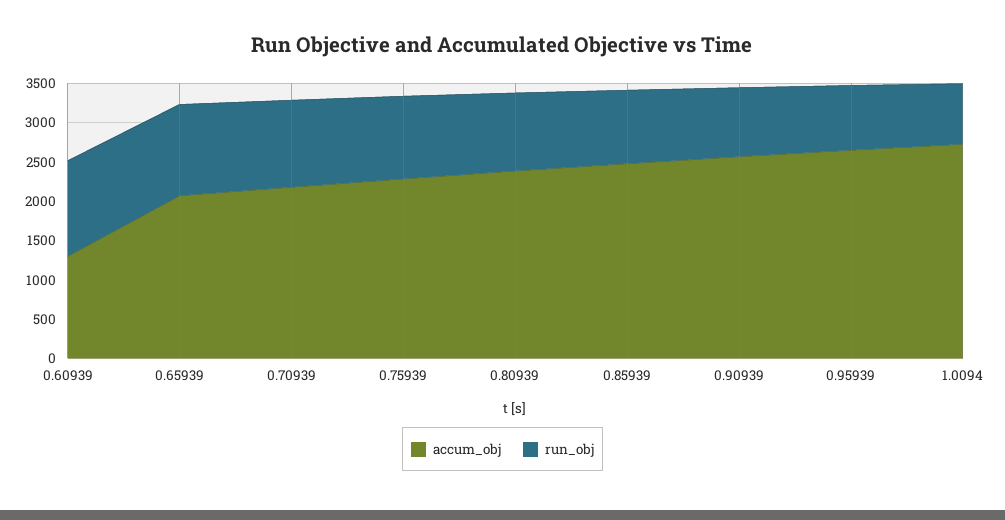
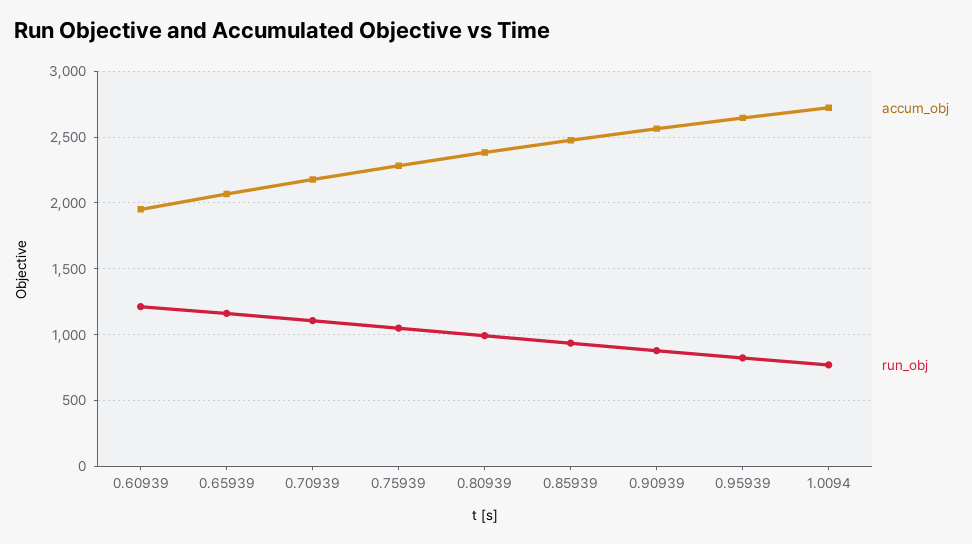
accum_obj, 0.60939: 1250 -> 1950

